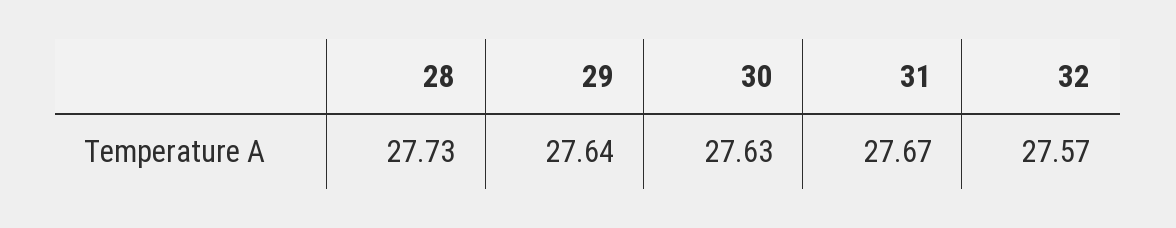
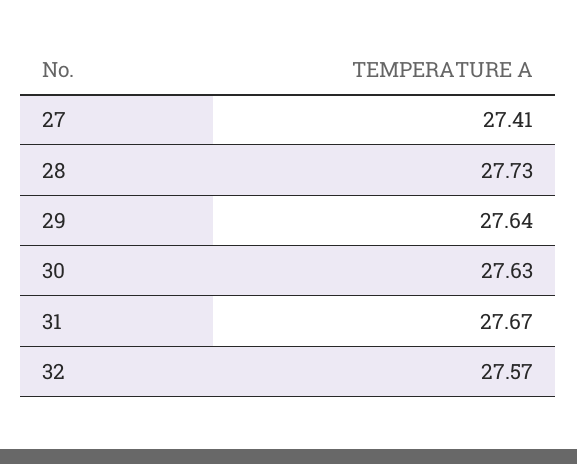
27: none -> 27.41

